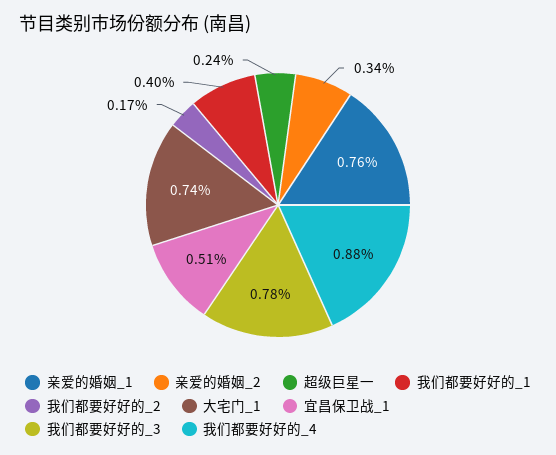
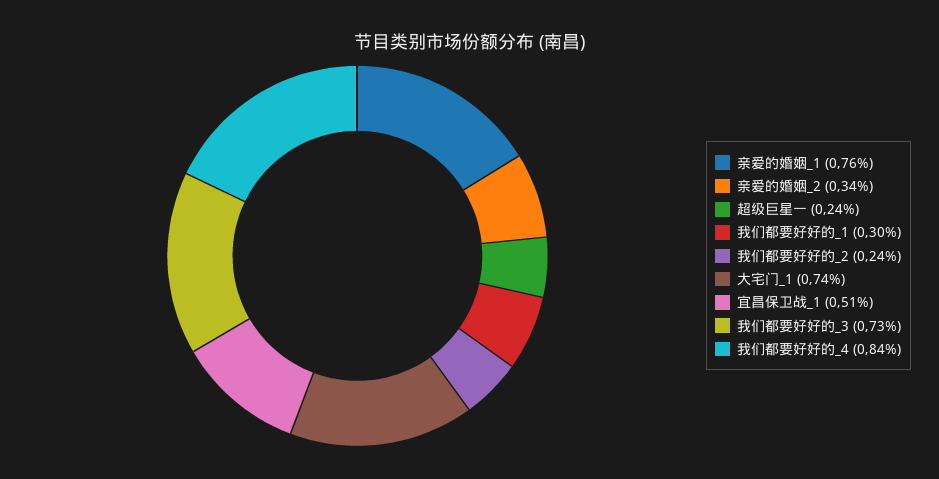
我们都要好好的_1: 0.4 -> 0.3
我们都要好好的_2: 0.17 -> 0.24
我们都要好好的_3: 0.78 -> 0.73
我们都要好好的_4: 0.88 -> 0.84

